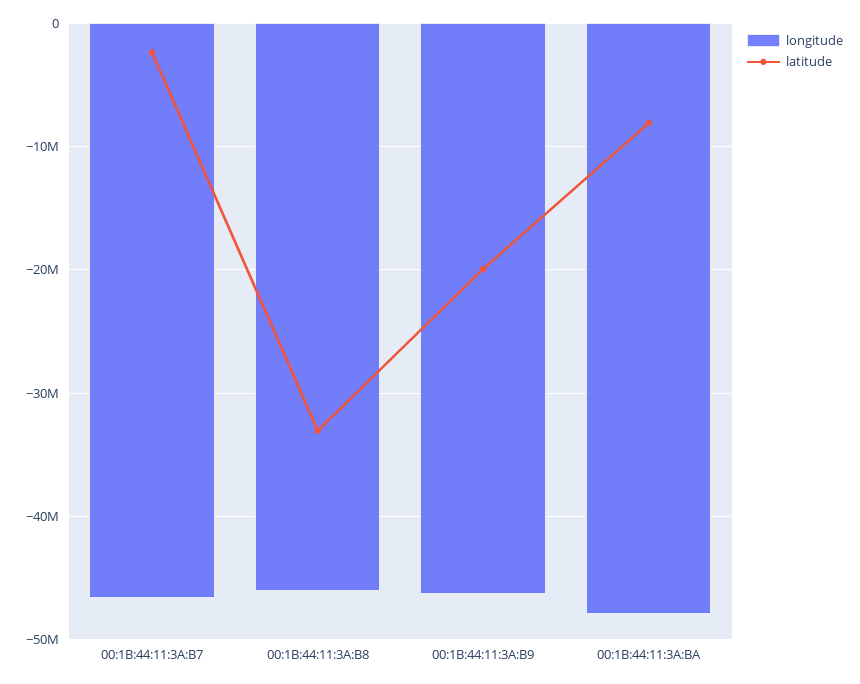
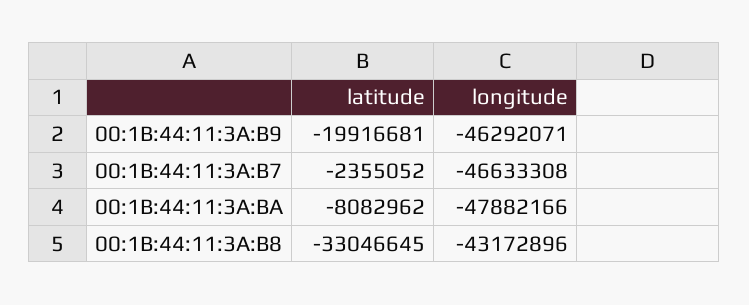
longitude, 00:1B:44:11:3A:B8: -46000000 -> -43172896

